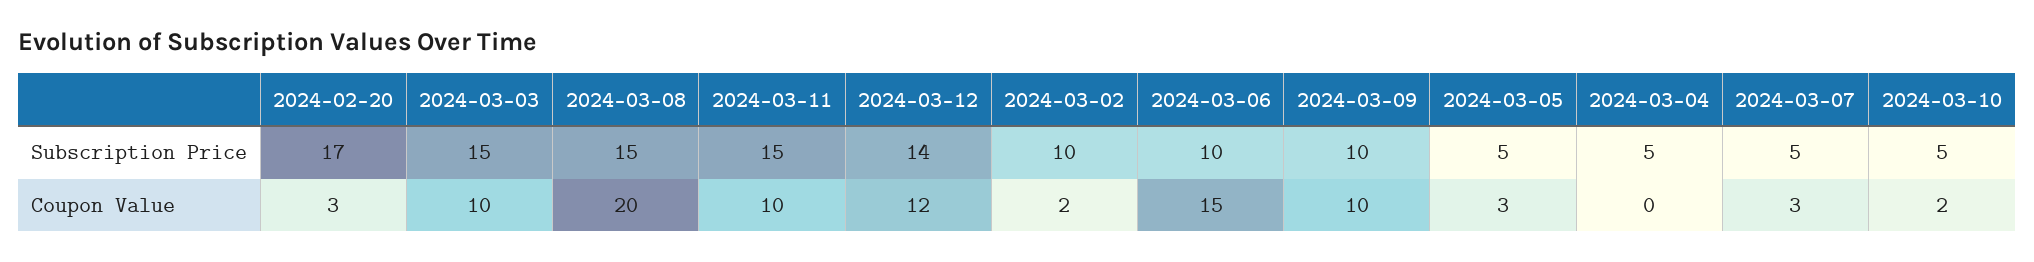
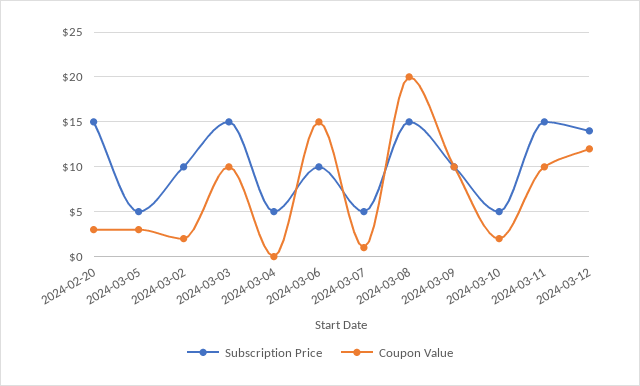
Subscription Price, 2024-02-20: 17 -> 15
Coupon Value, 2024-03-07: 3 -> 1

